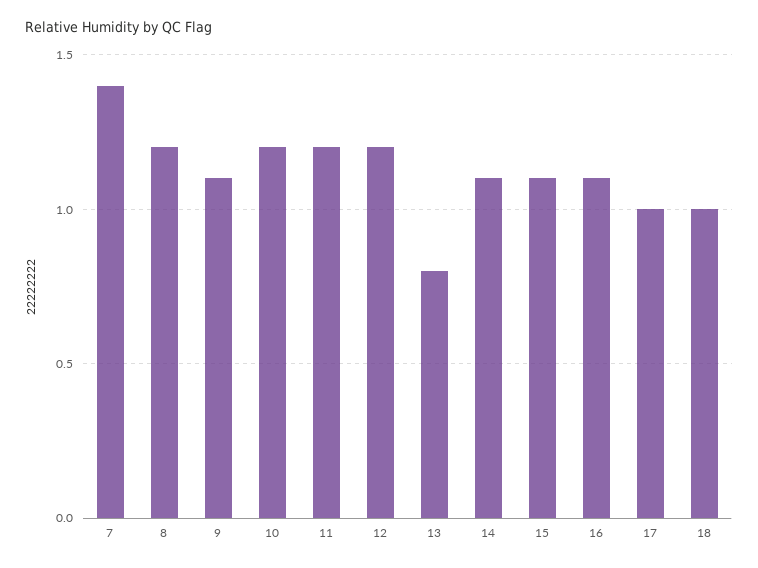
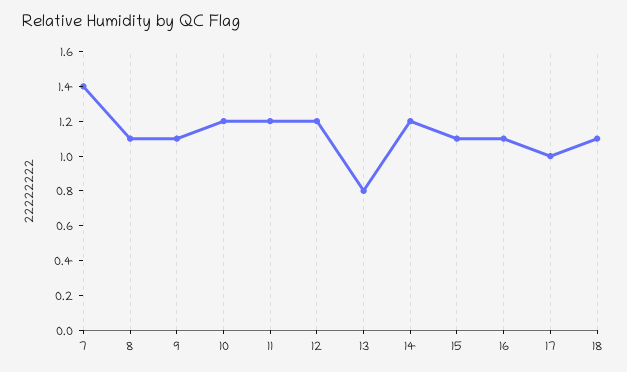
8: 1.2 -> 1.1
14: 1.1 -> 1.2
18: 1 -> 1.1

